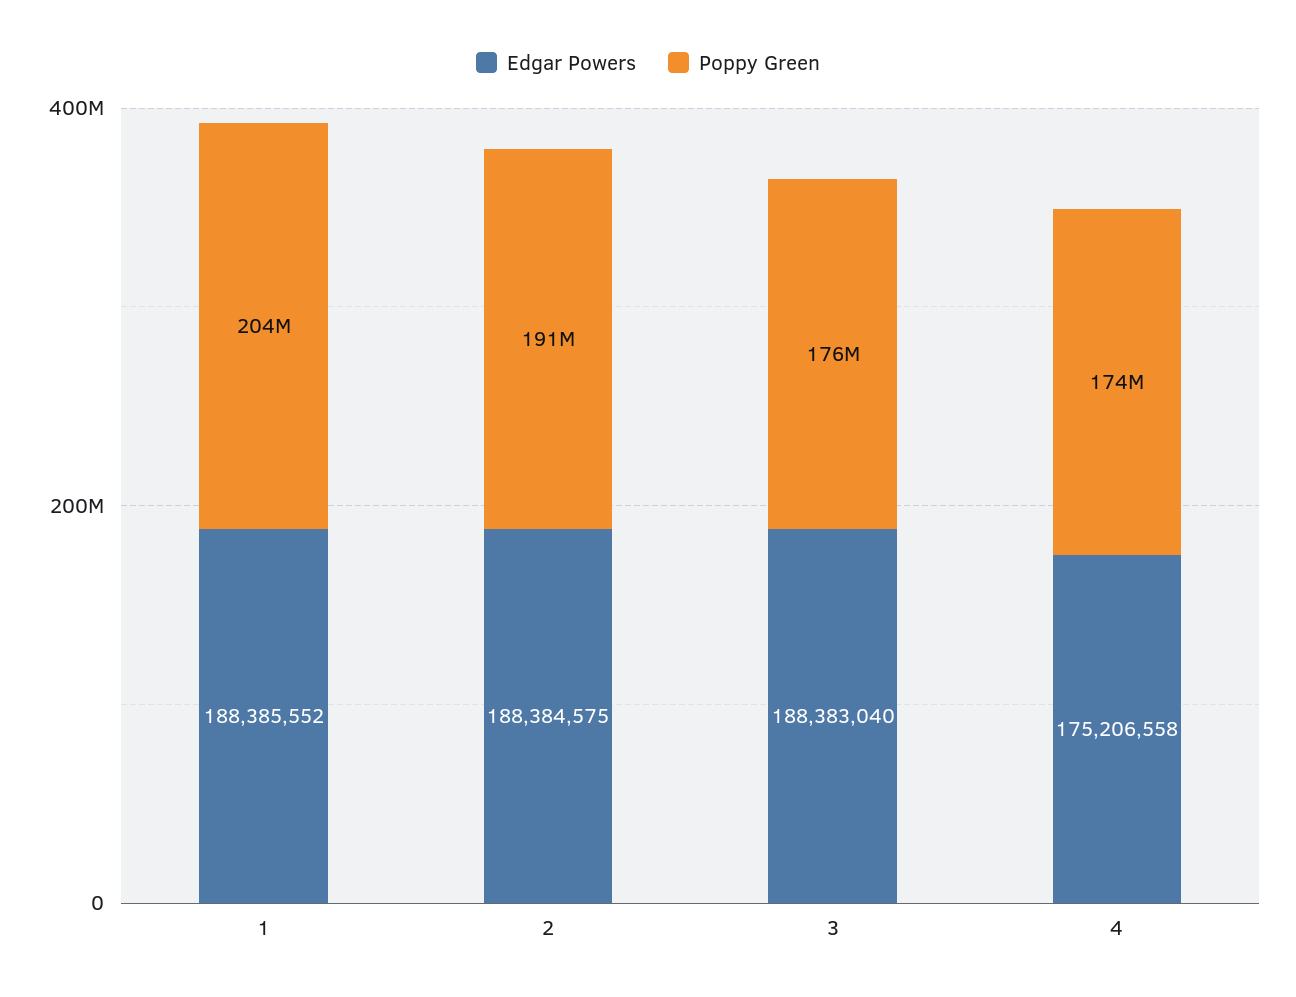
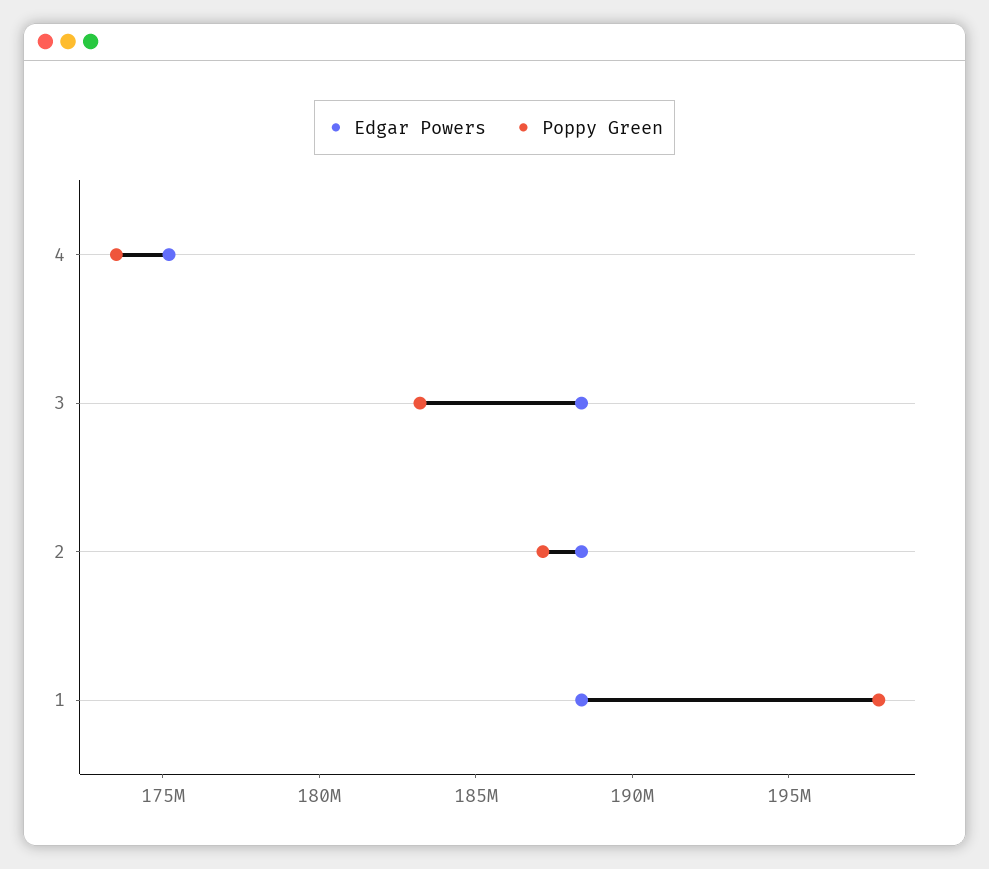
Poppy Green, 1: 204000000 -> 198000000
Poppy Green, 2: 191000000 -> 187000000
Poppy Green, 3: 176000000 -> 183000000

